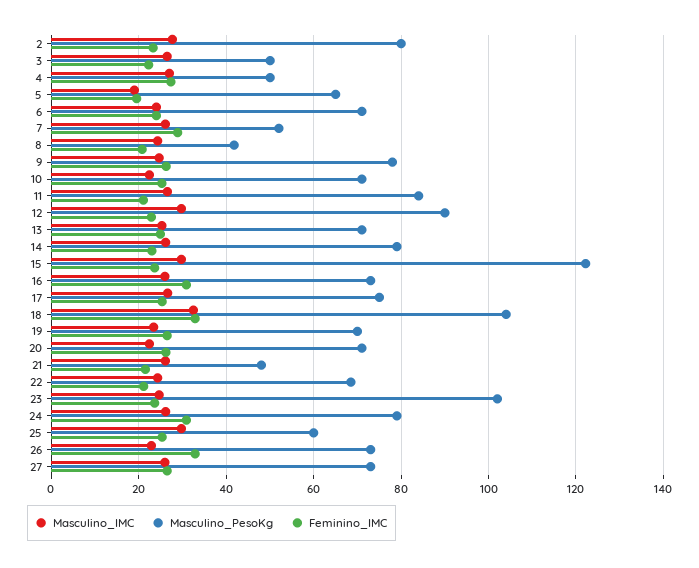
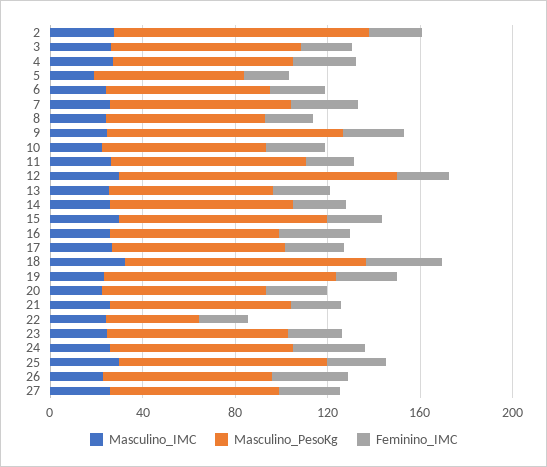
Masculino_PesoKg, 2: 80 -> 110
Masculino_PesoKg, 3: 50 -> 80
Masculino_PesoKg, 4: 50 -> 80
Masculino_PesoKg, 7: 52 -> 80
Masculino_PesoKg, 8: 42 -> 70
Masculino_PesoKg, 9: 78 -> 100
Masculino_PesoKg, 12: 90 -> 120
Masculino_PesoKg, 15: 122 -> 90
Masculino_PesoKg, 19: 70 -> 100
Masculino_PesoKg, 21: 48 -> 80
Masculino_PesoKg, 22: 68 -> 40
Masculino_PesoKg, 23: 102 -> 80
Masculino_PesoKg, 25: 60 -> 90

